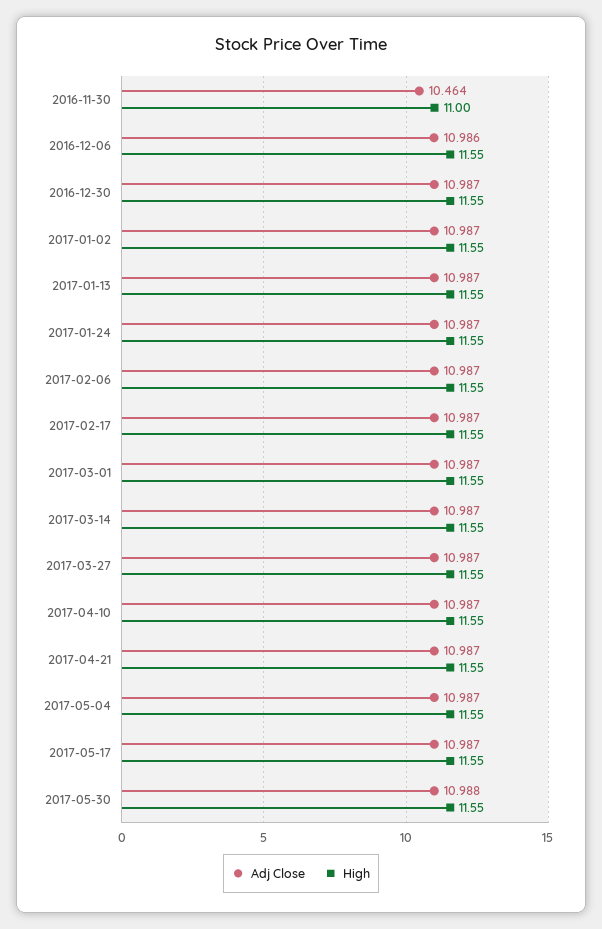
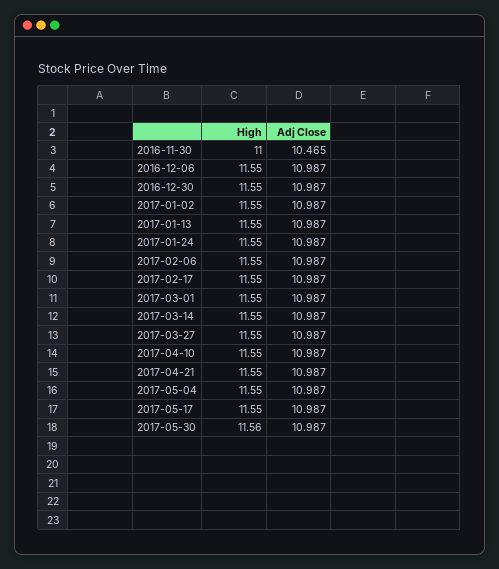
Adj Close, 2016-11-30: 10.464 -> 10.465
Adj Close, 2016-12-06: 10.986 -> 10.987
Adj Close, 2017-05-30: 10.988 -> 10.987
High, 2017-05-30: 11.55 -> 11.56

